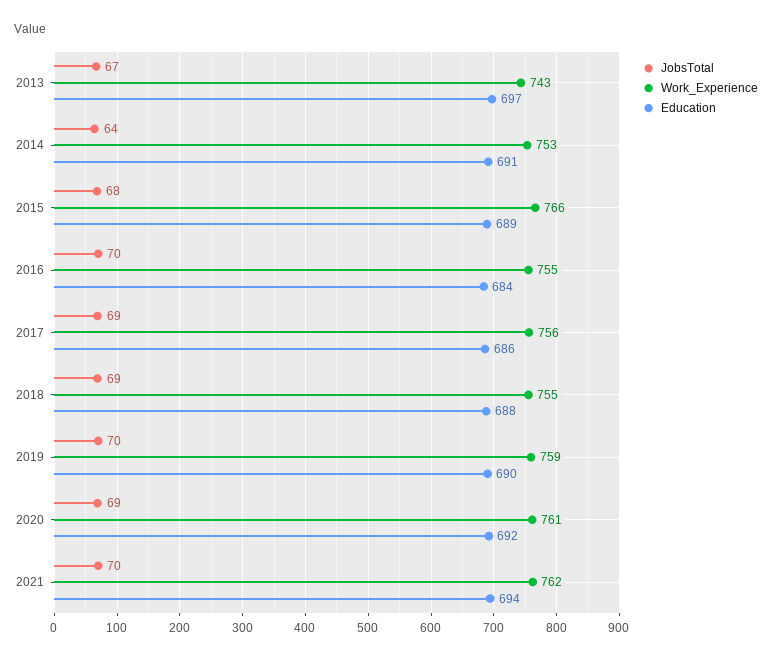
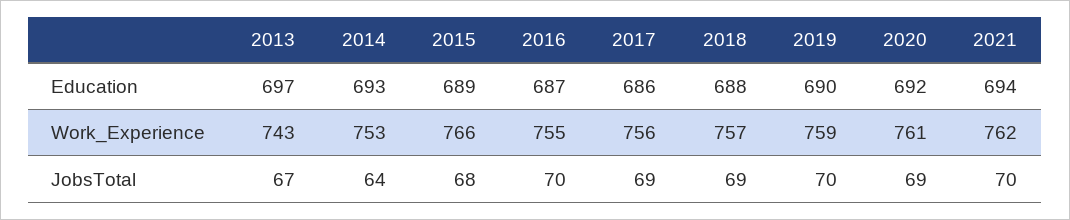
Education, 2014: 691 -> 693
Education, 2016: 684 -> 687
Work_Experience, 2018: 755 -> 757

